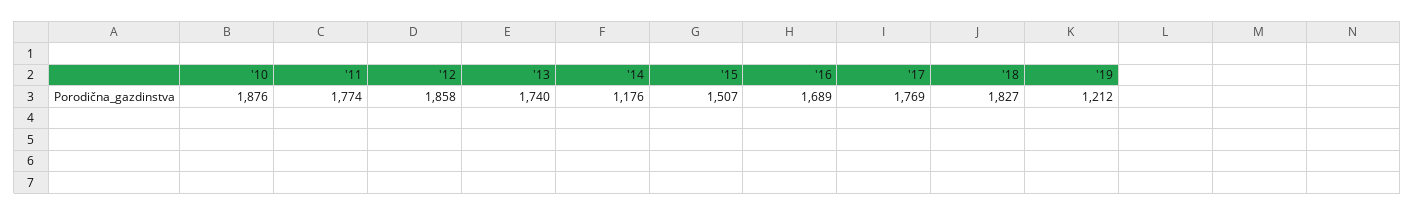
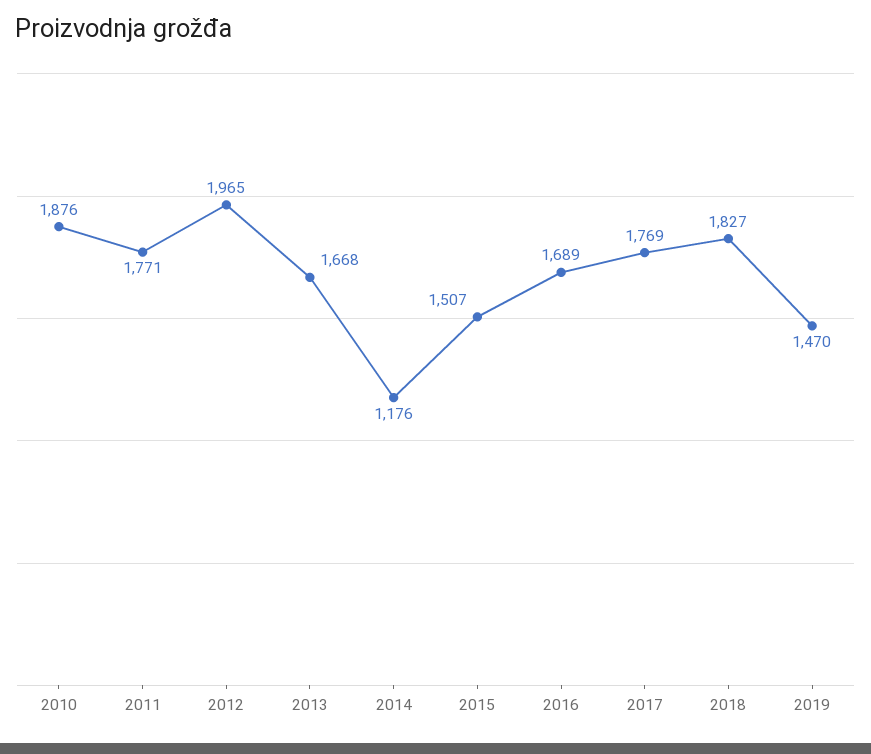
'11: 1774 -> 1771
'12: 1858 -> 1965
'13: 1740 -> 1668
'19: 1212 -> 1470

